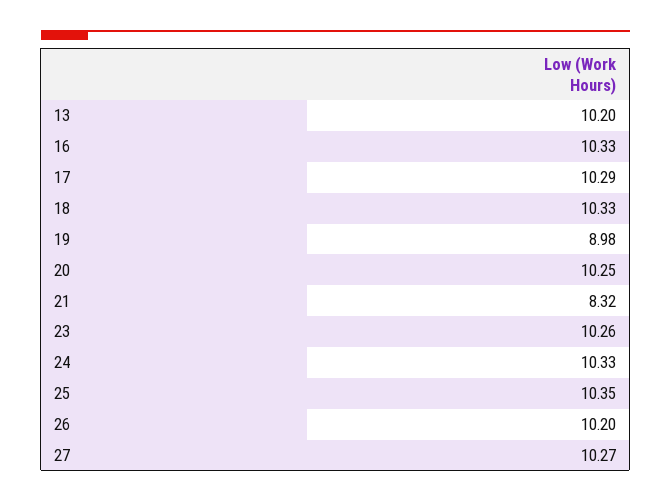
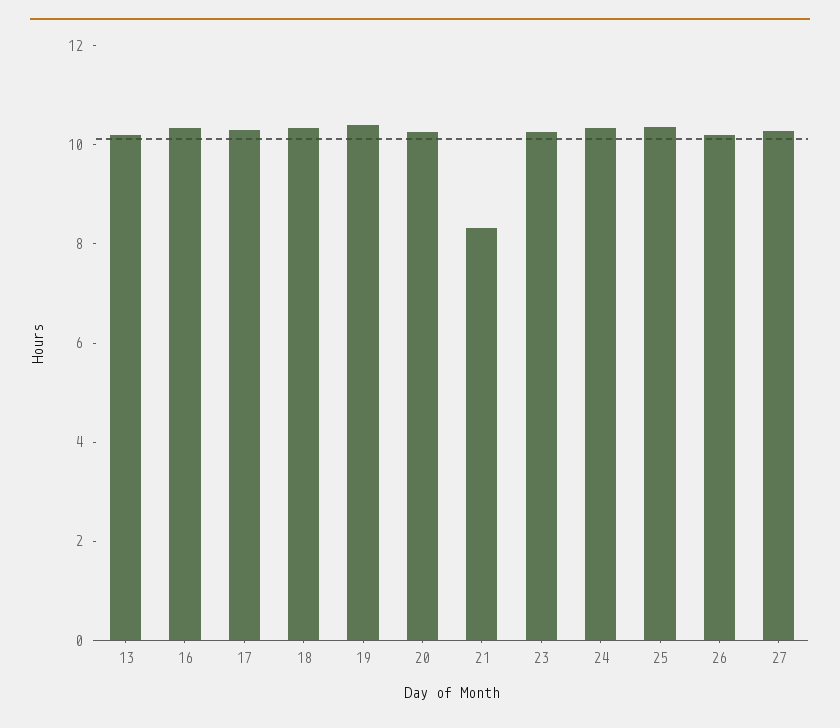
19: 8.98 -> 10.5

